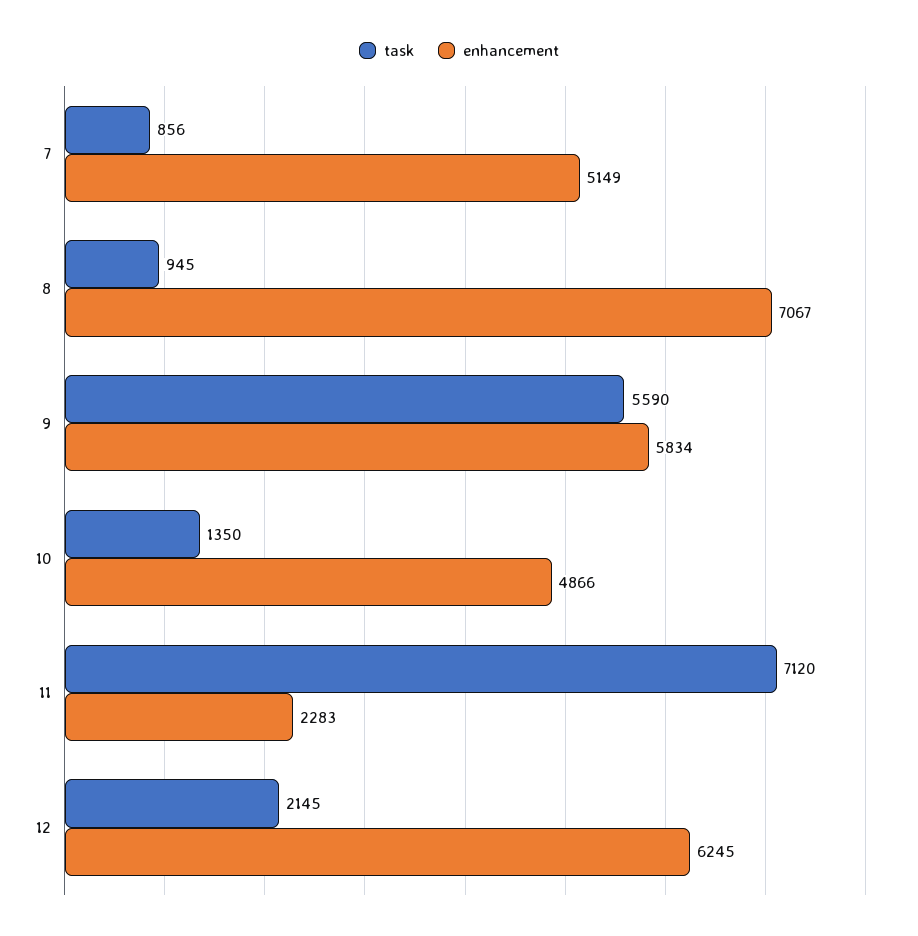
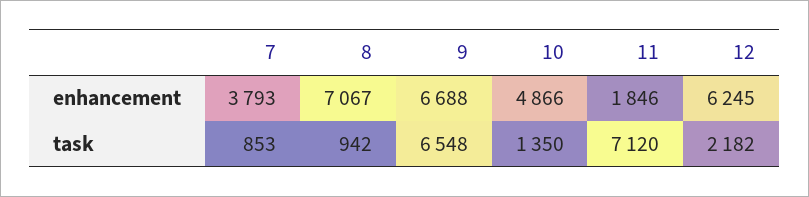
task, 7: 856 -> 853
enhancement, 7: 5149 -> 3793
task, 8: 945 -> 942
task, 9: 5590 -> 6548
enhancement, 9: 5834 -> 6688
enhancement, 11: 2283 -> 1846
task, 12: 2145 -> 2182

